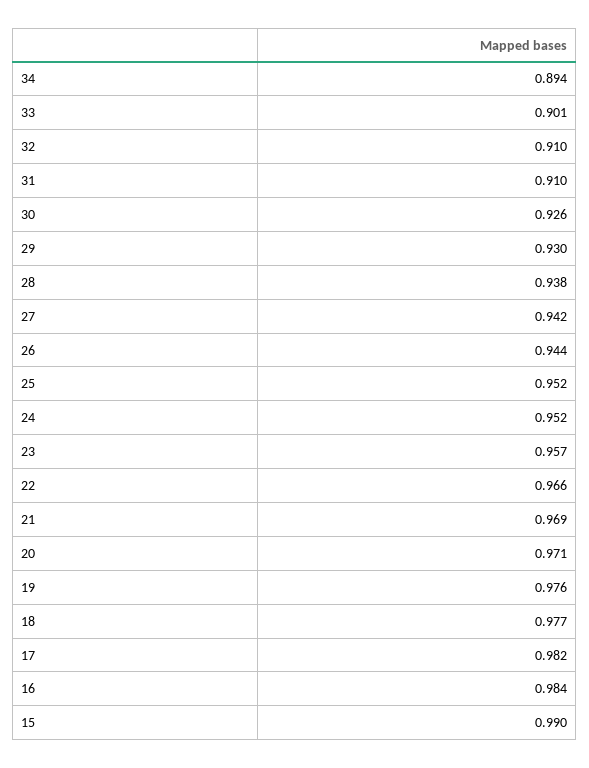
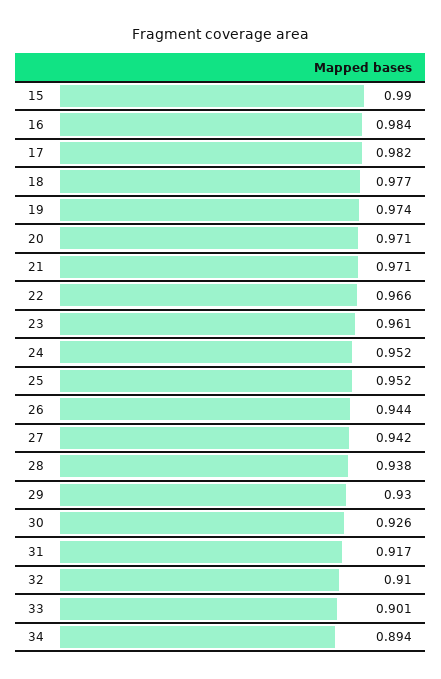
31: 0.91 -> 0.917
23: 0.957 -> 0.961
21: 0.969 -> 0.971
19: 0.976 -> 0.974

